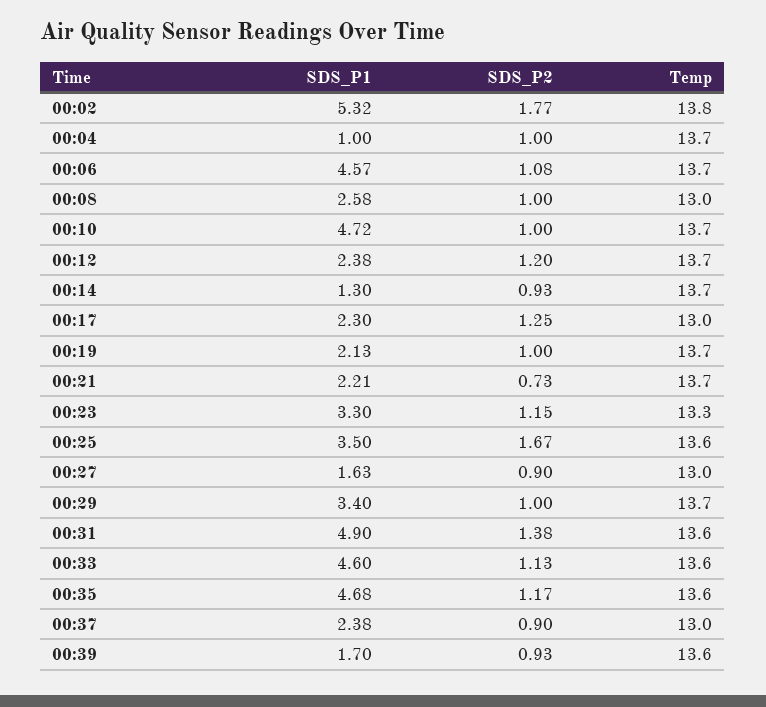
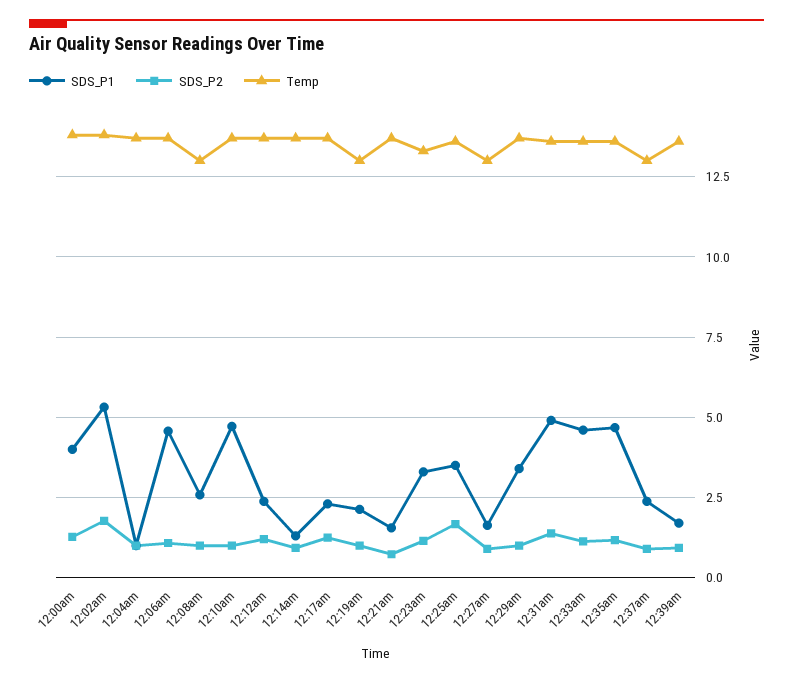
Temp, 00:17: 13 -> 13.75
Temp, 00:19: 13.7 -> 13
SDS_P1, 00:21: 2.21 -> 1.5
SDS_P1, 12:00am: none -> 4
SDS_P2, 12:00am: none -> 1.25
Temp, 12:00am: none -> 13.75

